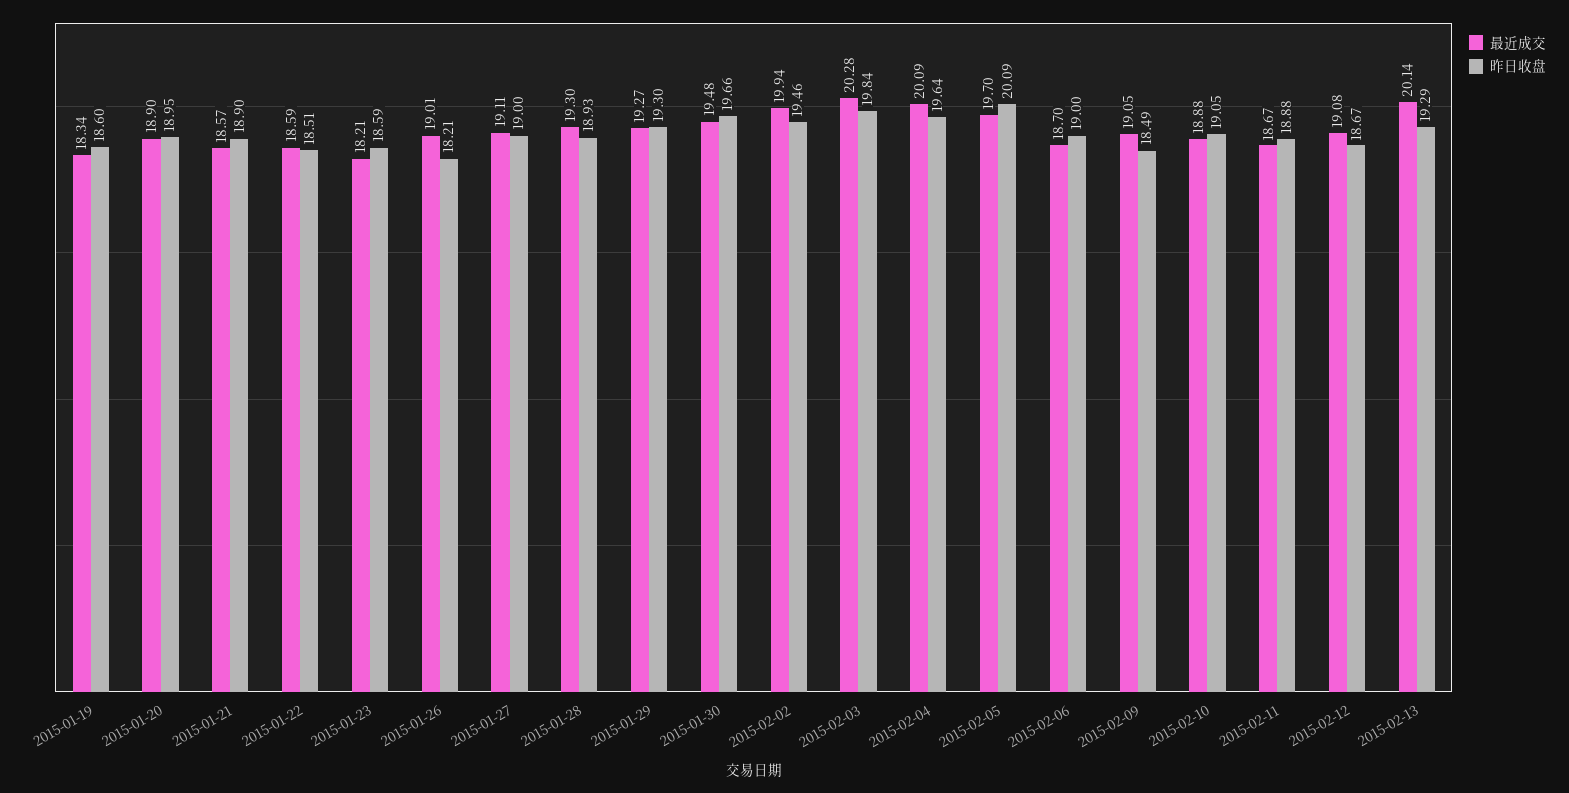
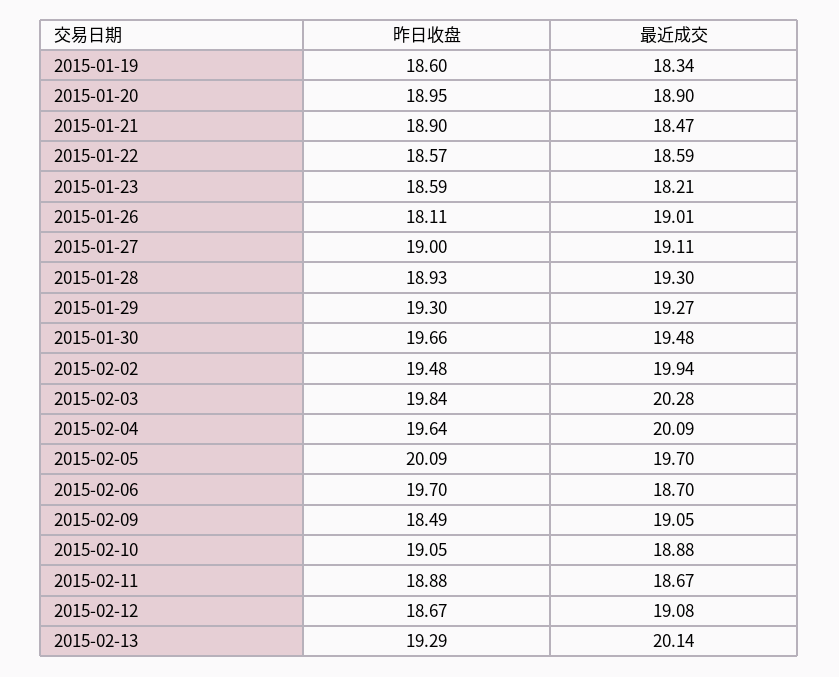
最近成交, 2015-01-21: 18.57 -> 18.47
昨日收盘, 2015-01-22: 18.51 -> 18.57
昨日收盘, 2015-01-26: 18.21 -> 18.11
昨日收盘, 2015-02-02: 19.46 -> 19.48
昨日收盘, 2015-02-06: 19 -> 19.7

